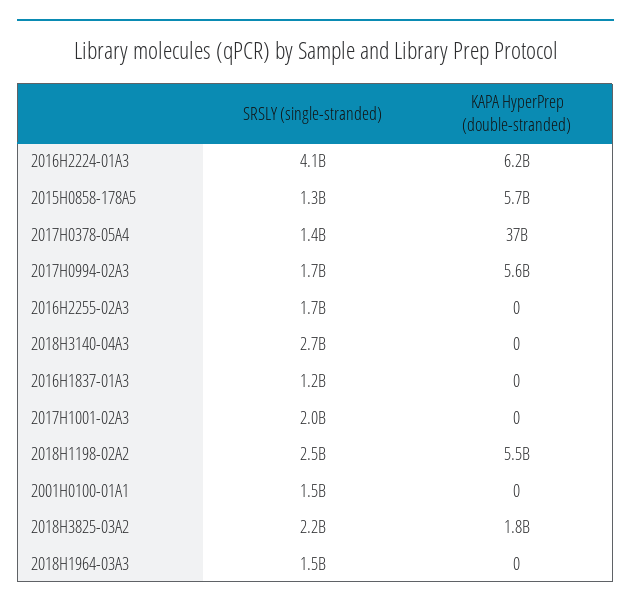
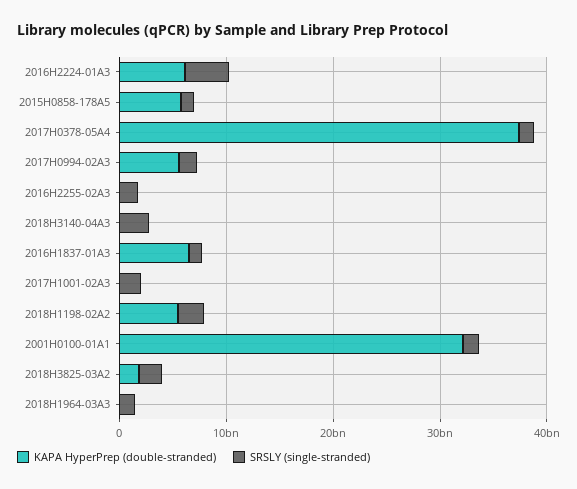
KAPA HyperPrep (double-stranded), 2016H1837-01A3: 0 -> 6000000000
KAPA HyperPrep (double-stranded), 2001H0100-01A1: 0 -> 32000000000

